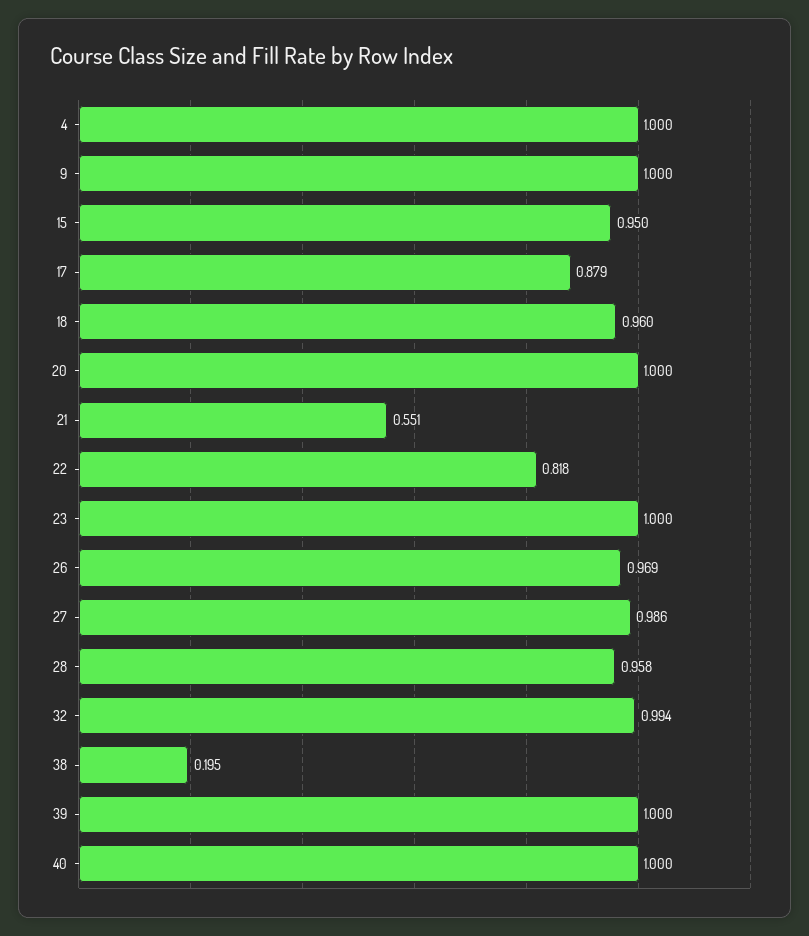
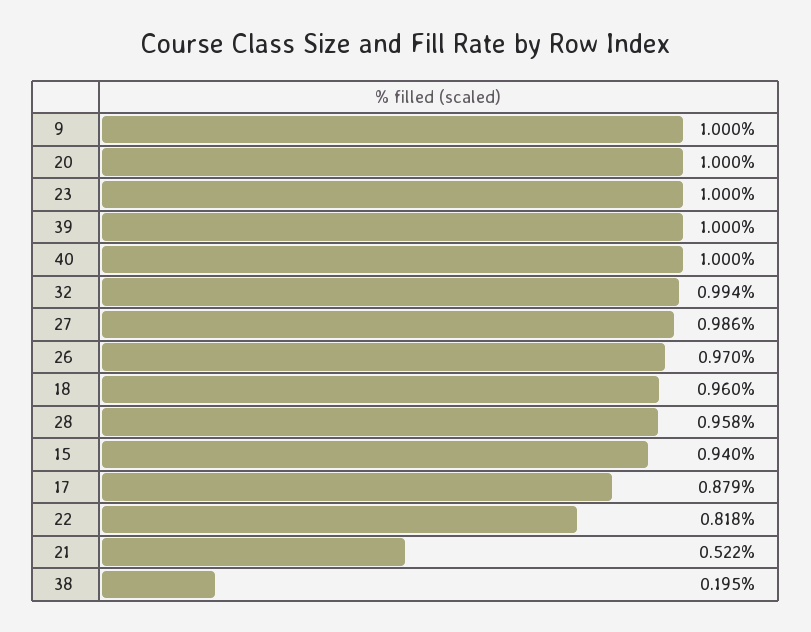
4: 1 -> none
15: 0.95 -> 0.94
21: 0.551 -> 0.522
26: 0.969 -> 0.97

